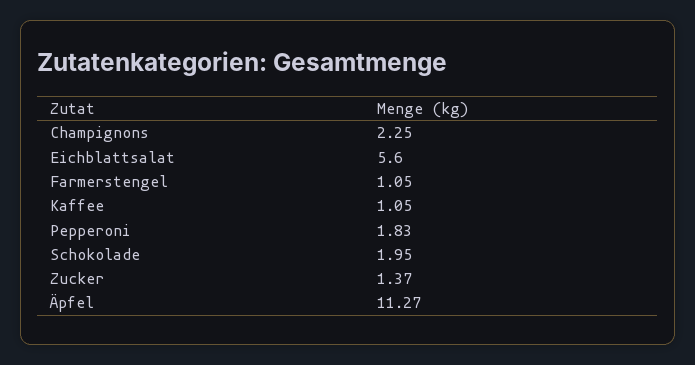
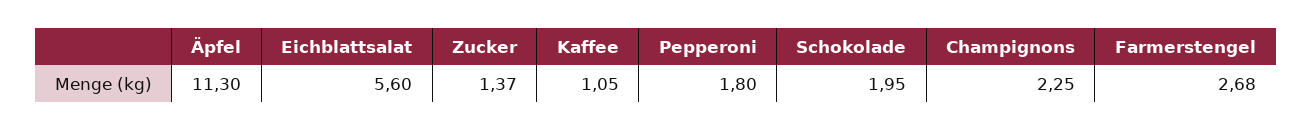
Farmerstengel: 1.05 -> 2.68
Pepperoni: 1.83 -> 1.8
Äpfel: 11.27 -> 11.3

